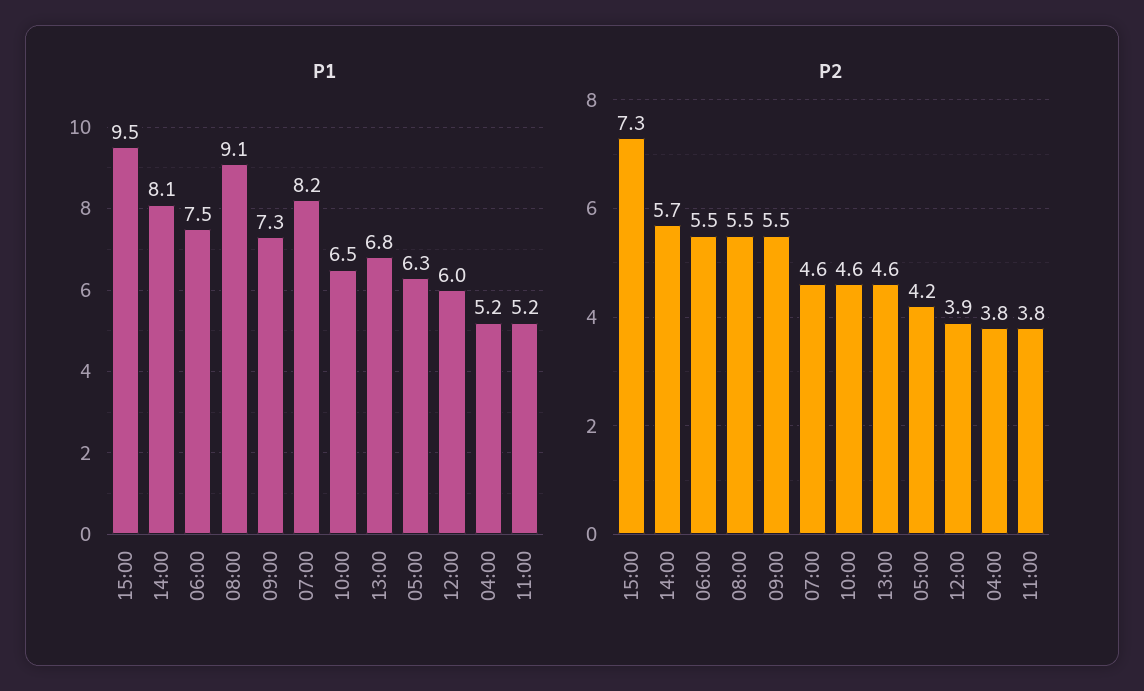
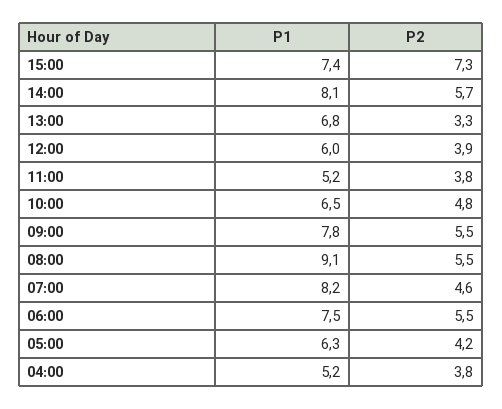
P1, 15:00: 9.5 -> 7.4
P1, 09:00: 7.3 -> 7.8
P2, 10:00: 4.6 -> 4.8
P2, 13:00: 4.6 -> 3.3

